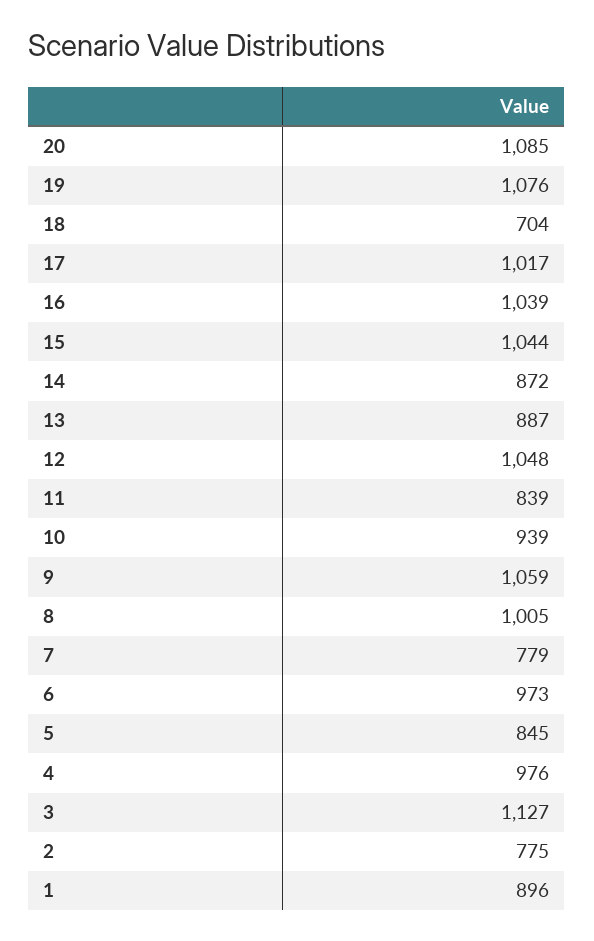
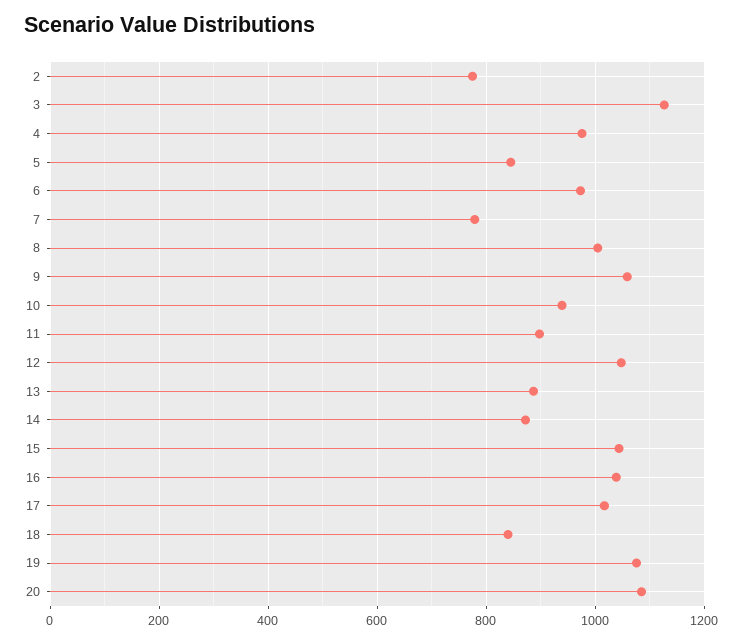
18: 704 -> 840
11: 839 -> 900
1: 896 -> none

